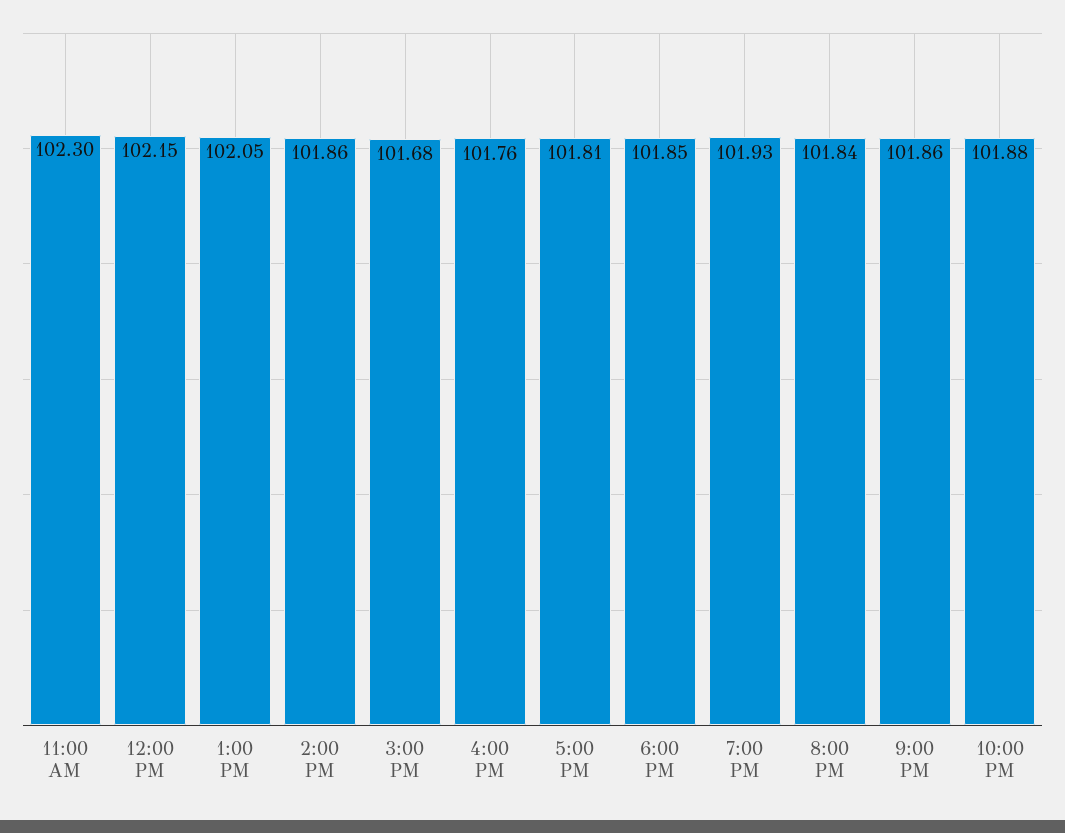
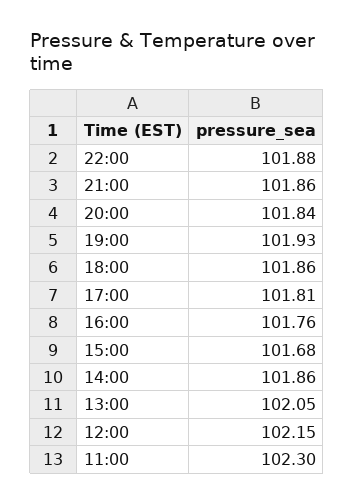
6:00 PM: 101.85 -> 101.86

